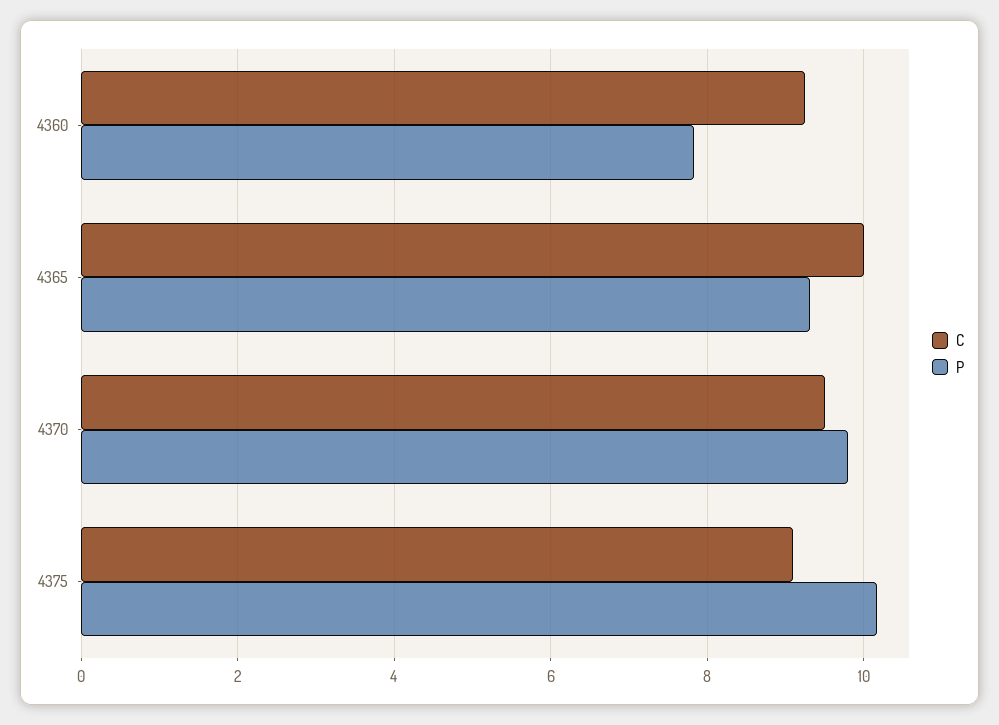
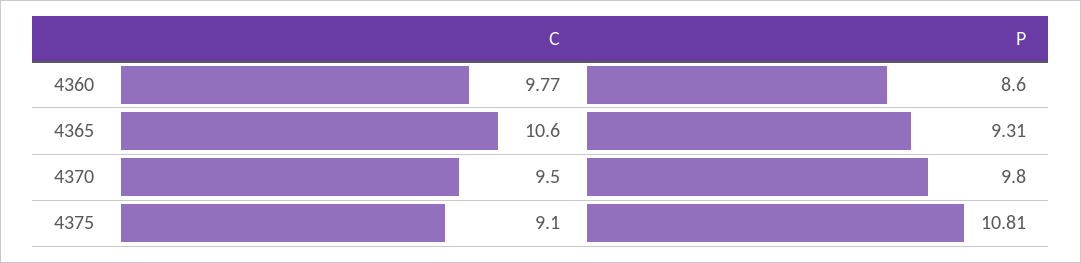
C, 4360: 9.2 -> 9.77
P, 4360: 7.8 -> 8.6
C, 4365: 10 -> 10.6
P, 4375: 10.2 -> 10.81

